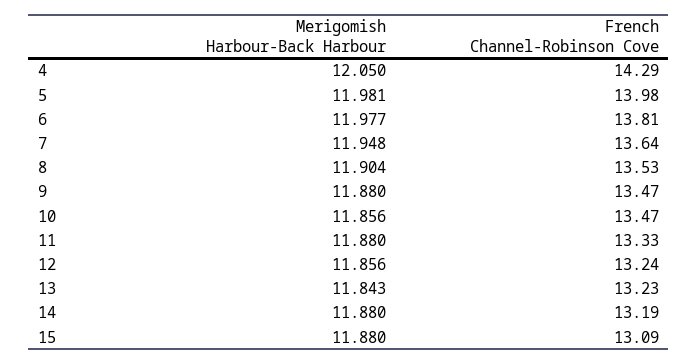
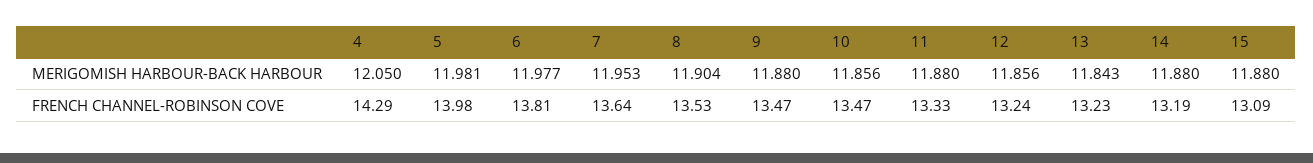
Merigomish Harbour-Back Harbour, 7: 11.948 -> 11.953

